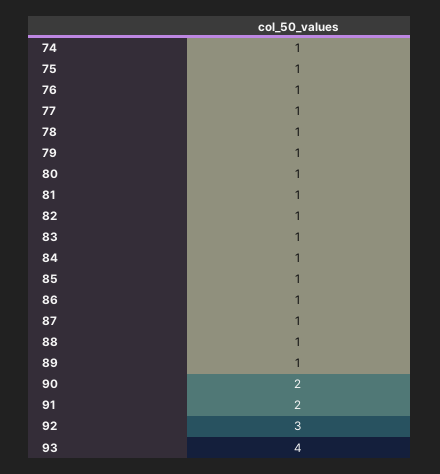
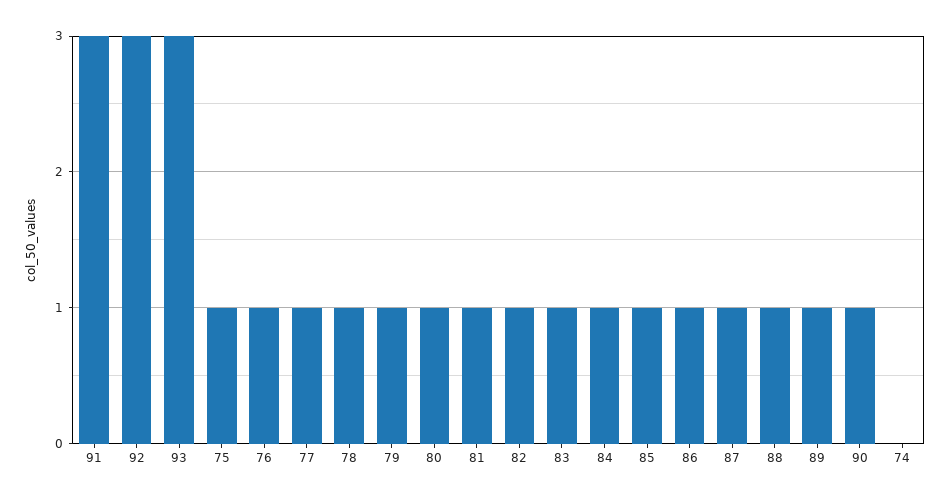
74: 1 -> 0
90: 2 -> 1
91: 2 -> 3
93: 4 -> 3

